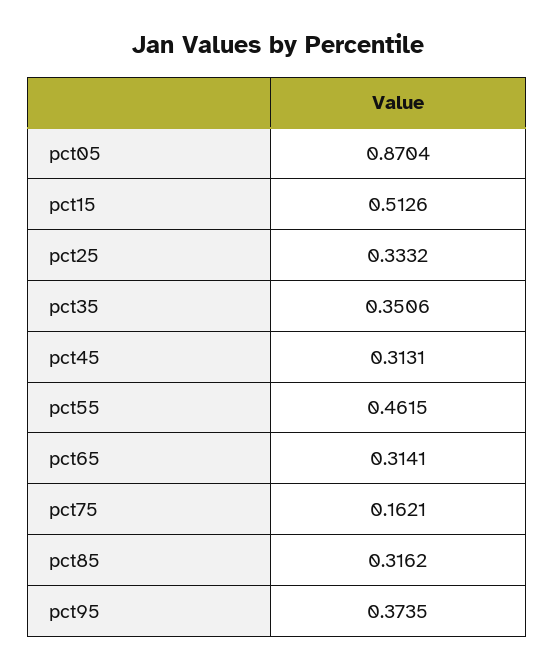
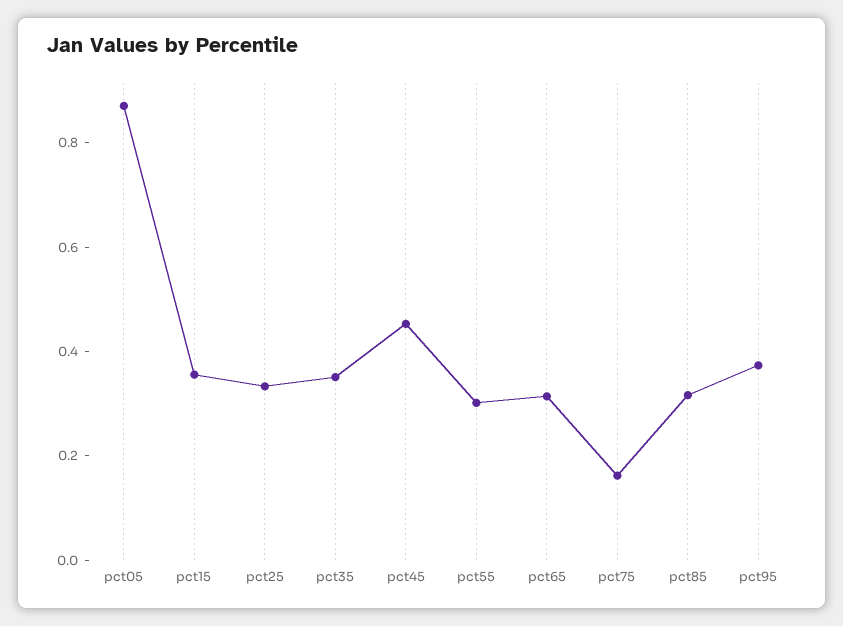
pct15: 0.5126 -> 0.35
pct45: 0.3131 -> 0.45
pct55: 0.4615 -> 0.3

